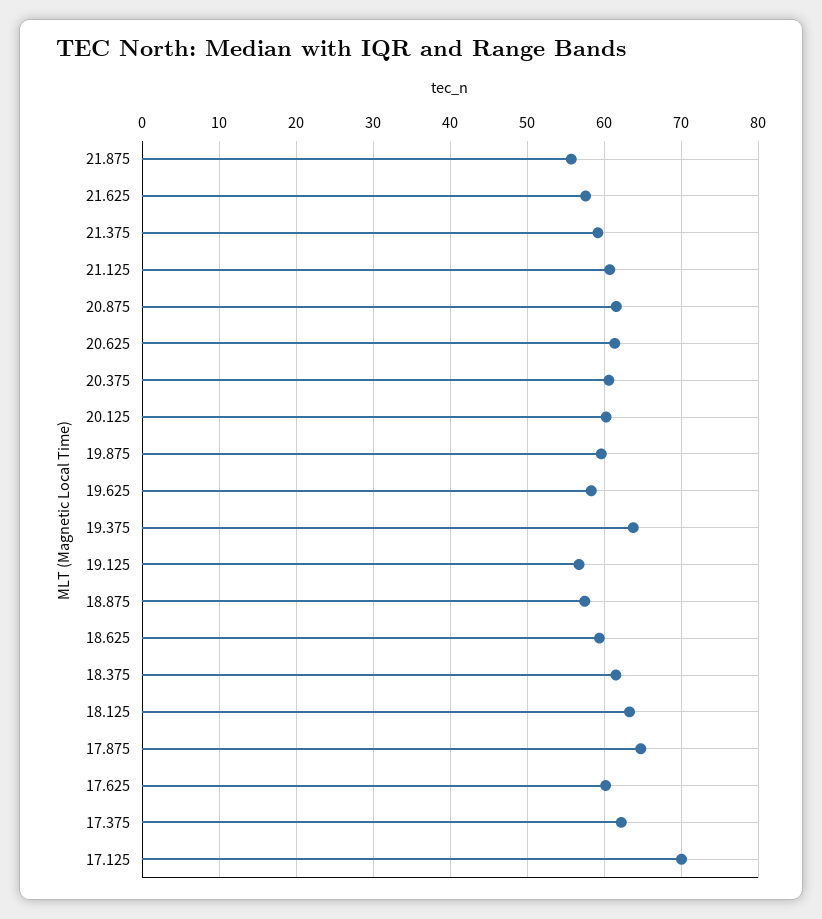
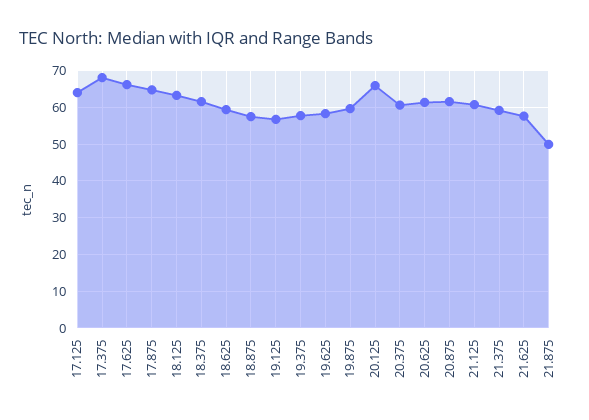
21.875: 56 -> 50
20.125: 60 -> 66
19.375: 64 -> 58
17.625: 60 -> 66
17.375: 62 -> 68
17.125: 70 -> 64

